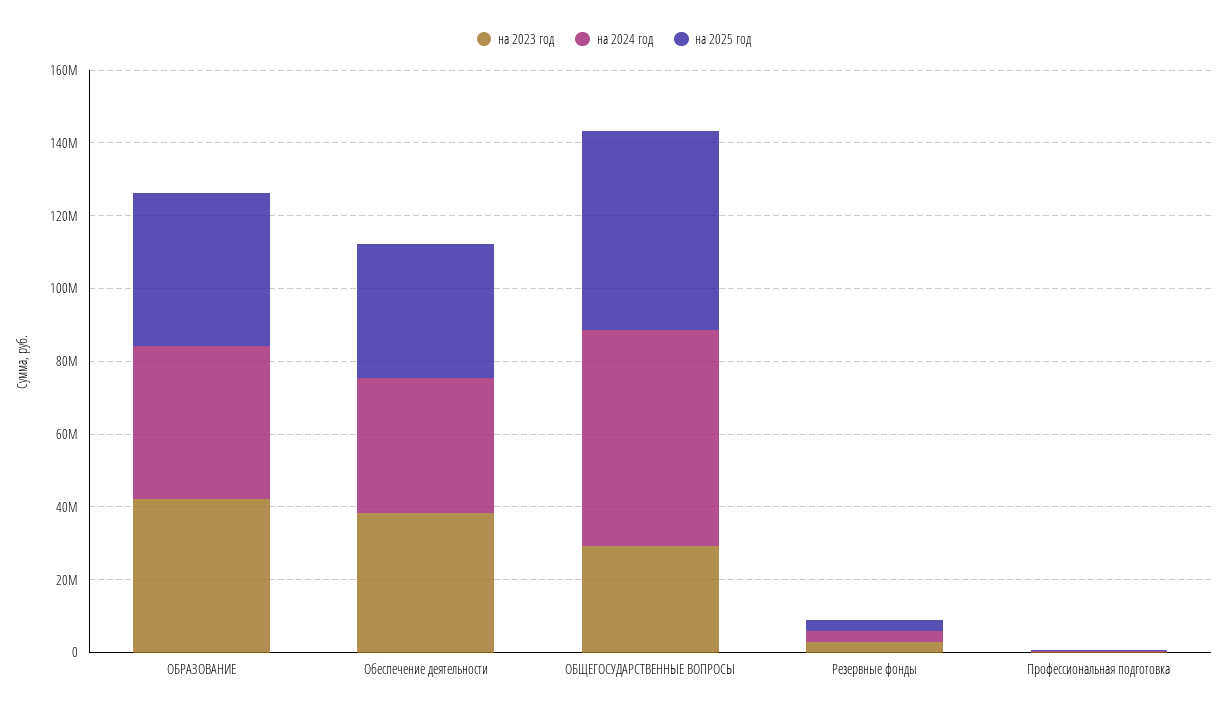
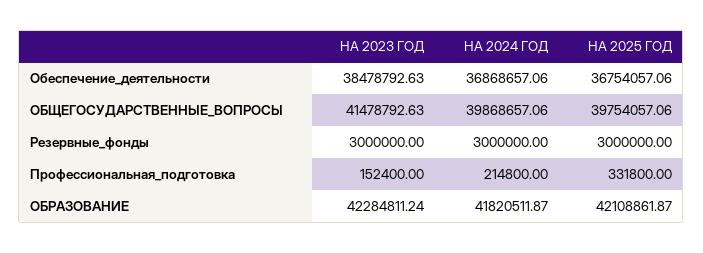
на 2023 год, ОБЩЕГОСУДАРСТВЕННЫЕ ВОПРОСЫ: 30000000 -> 41478792.63
на 2024 год, ОБЩЕГОСУДАРСТВЕННЫЕ ВОПРОСЫ: 60000000 -> 39868657.06
на 2025 год, ОБЩЕГОСУДАРСТВЕННЫЕ ВОПРОСЫ: 55000000 -> 39754057.06

